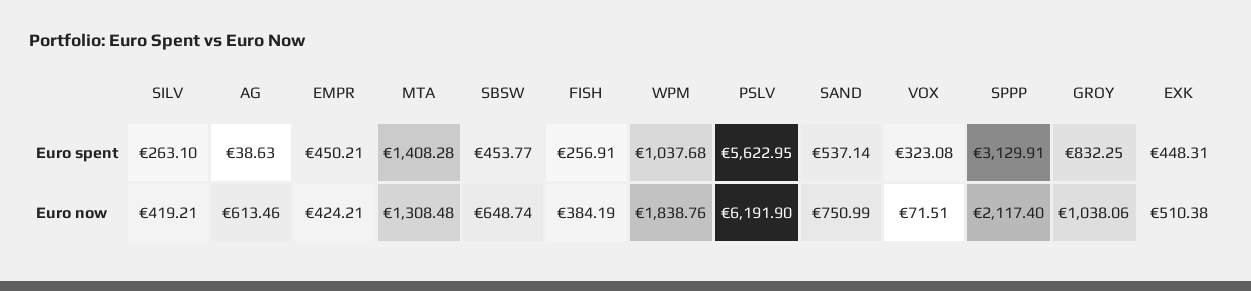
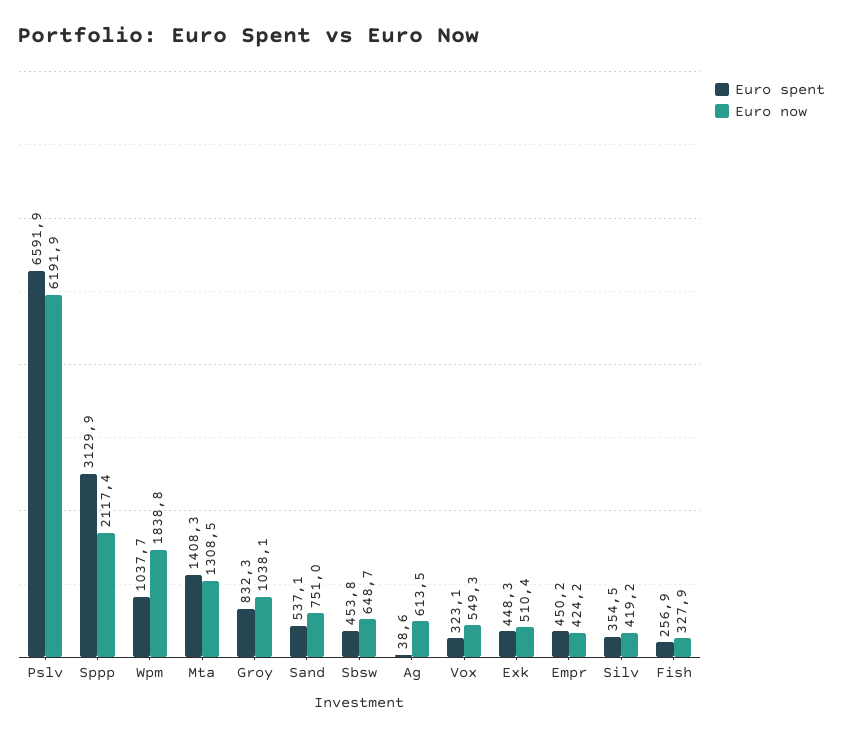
Euro spent, SILV: 263.1 -> 354.5
Euro spent, PSLV: 5622.95 -> 6591.9
Euro now, FISH: 384.19 -> 327.9
Euro now, VOX: 71.51 -> 549.3

